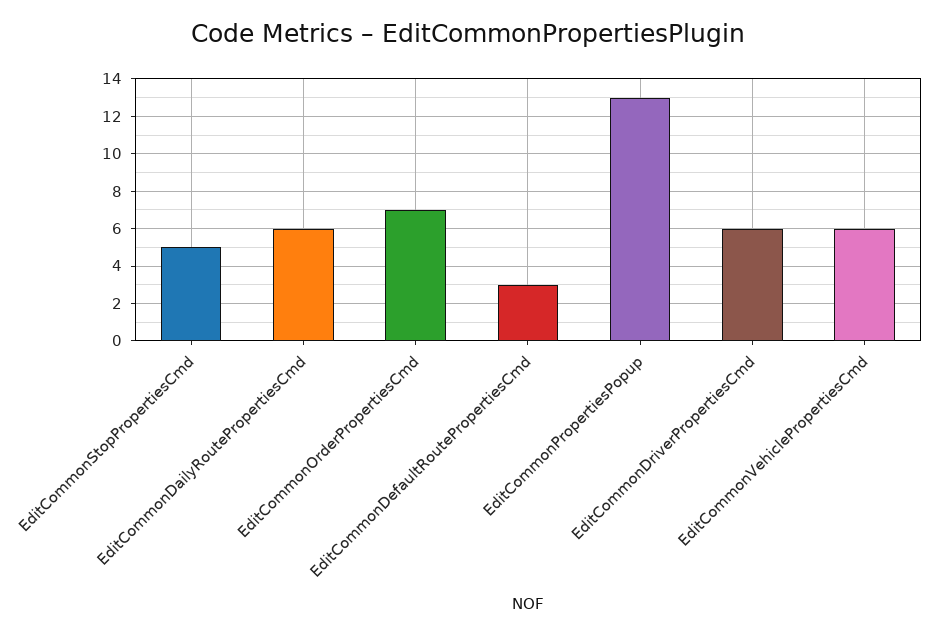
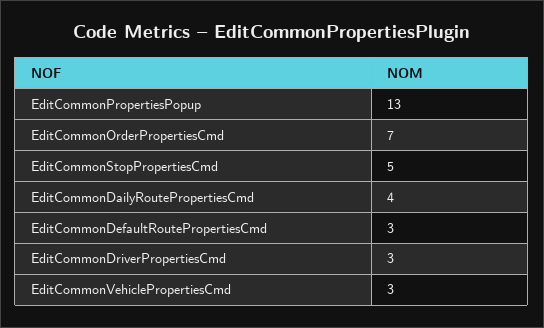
EditCommonDailyRoutePropertiesCmd: 6 -> 4
EditCommonDriverPropertiesCmd: 6 -> 3
EditCommonVehiclePropertiesCmd: 6 -> 3

